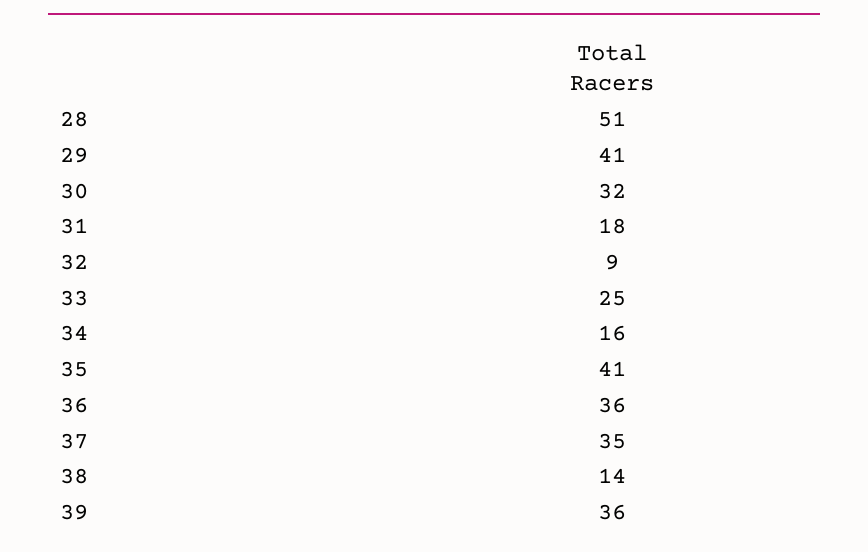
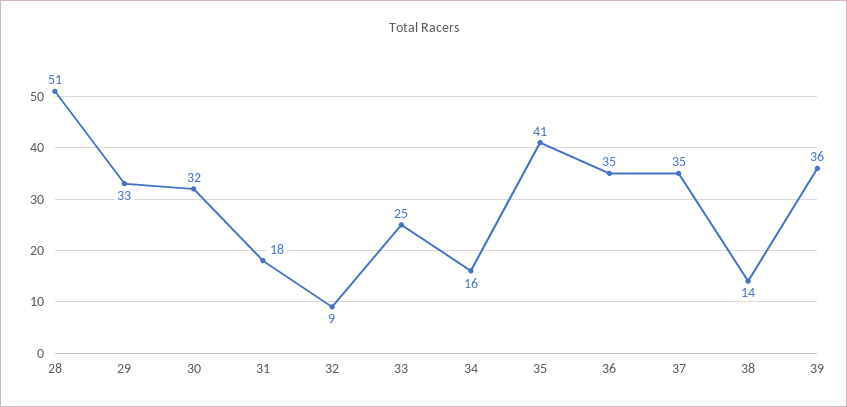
29: 41 -> 33
36: 36 -> 35

